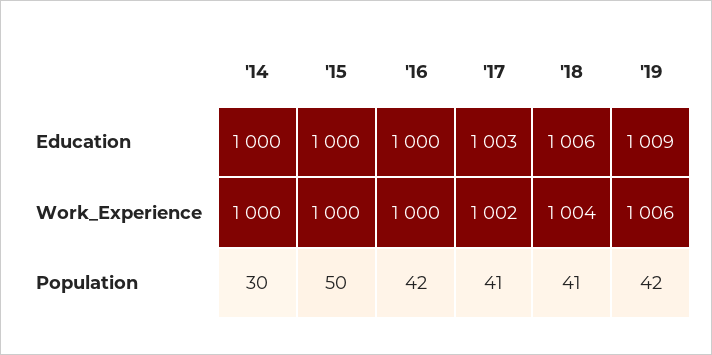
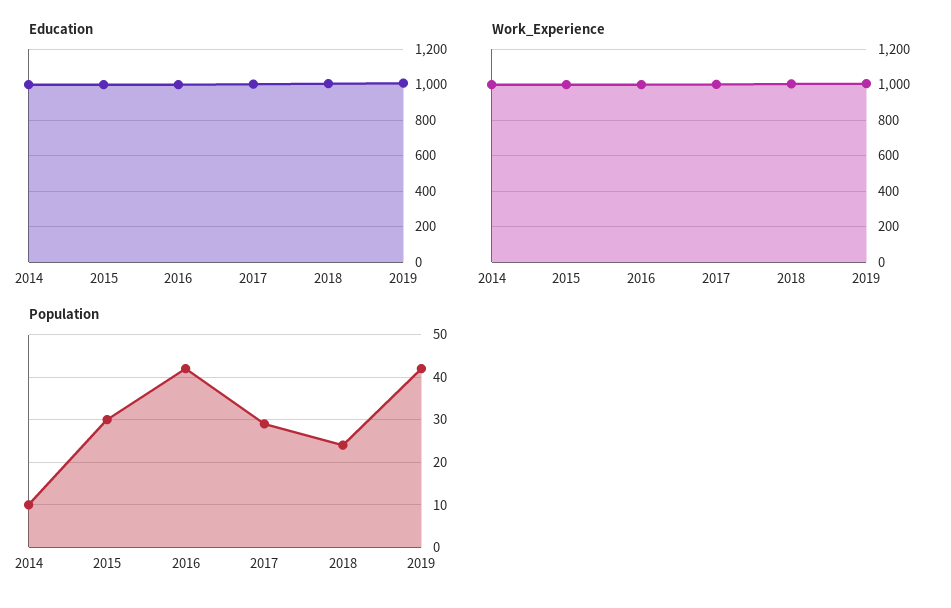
Population, '14: 30 -> 10
Population, '15: 50 -> 30
Population, '17: 41 -> 30
Population, '18: 41 -> 25

